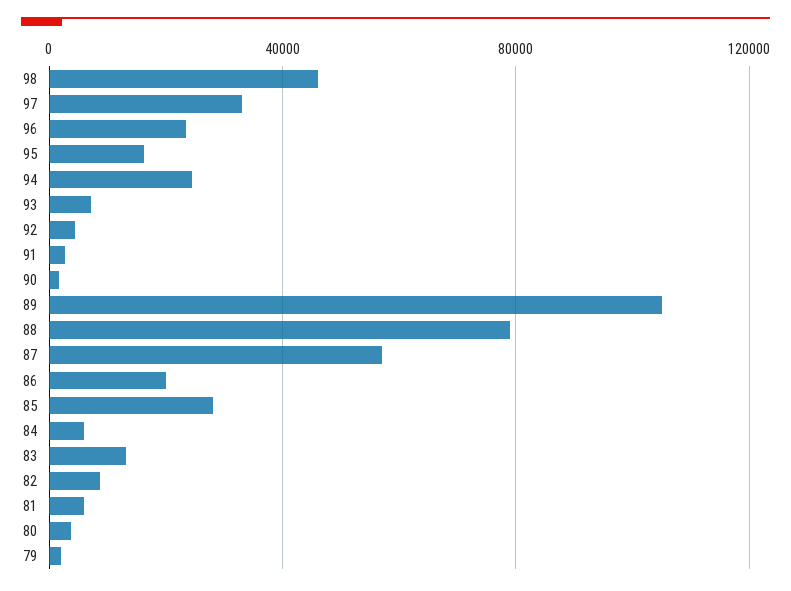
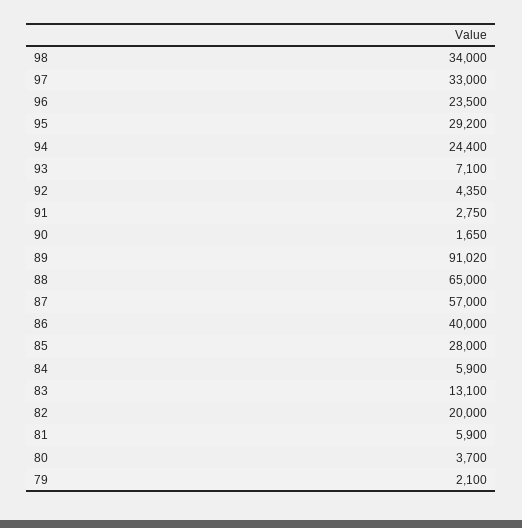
98: 45000 -> 34000
95: 15000 -> 29200
89: 105000 -> 91020
88: 80000 -> 65000
86: 20000 -> 40000
82: 10000 -> 20000

